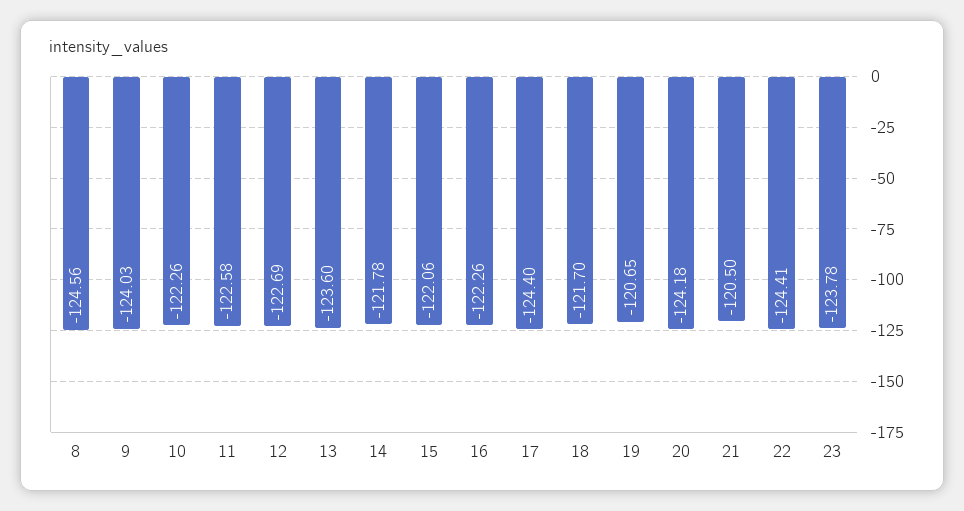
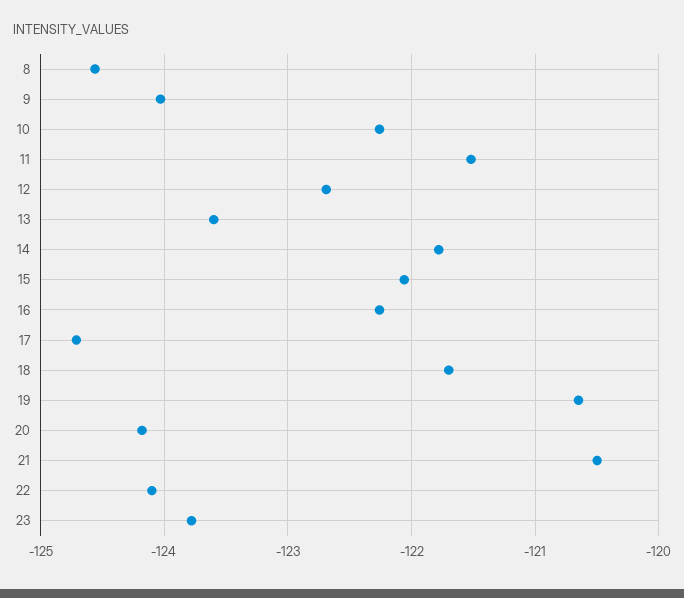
11: -122.58 -> -121.5
17: -124.4 -> -124.7
22: -124.41 -> -124.1

